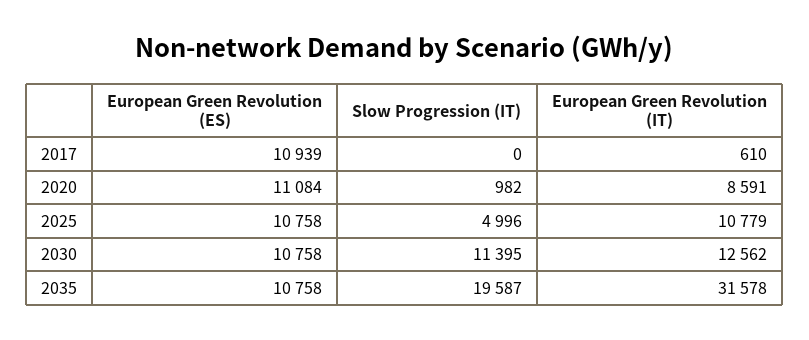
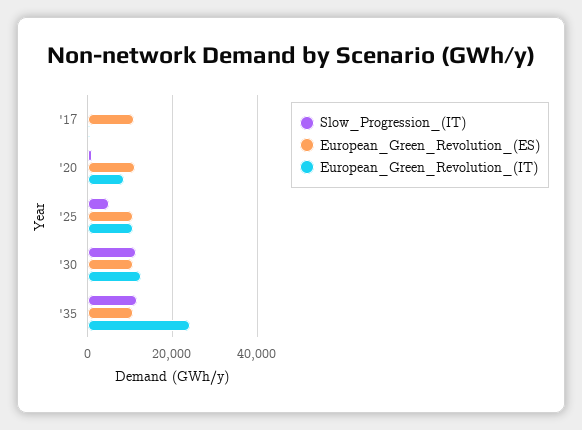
Slow Progression (IT), 2035: 19587 -> 12000
European Green Revolution (IT), 2035: 31578 -> 24000

